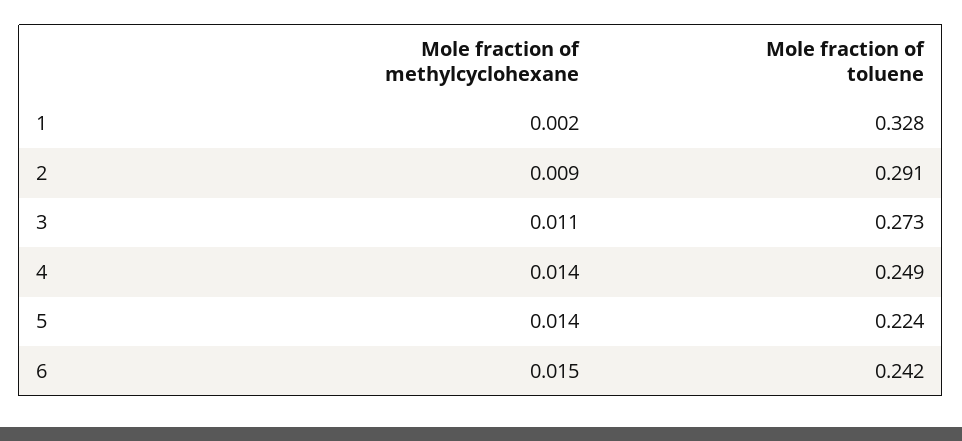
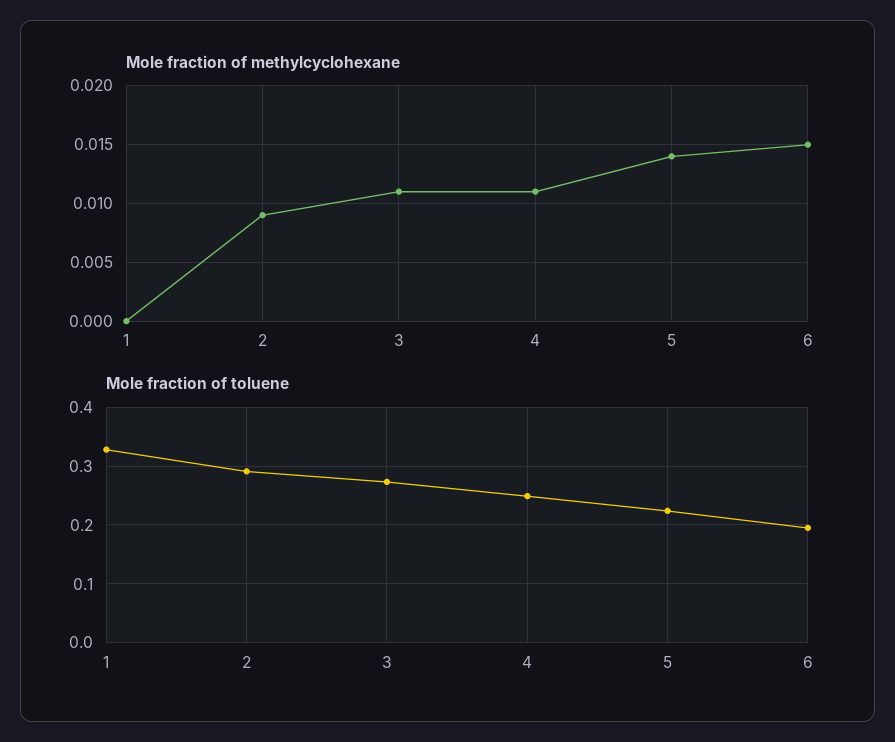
Mole fraction of methylcyclohexane, 1: 0.002 -> 0
Mole fraction of methylcyclohexane, 4: 0.014 -> 0.011
Mole fraction of toluene, 6: 0.242 -> 0.2

